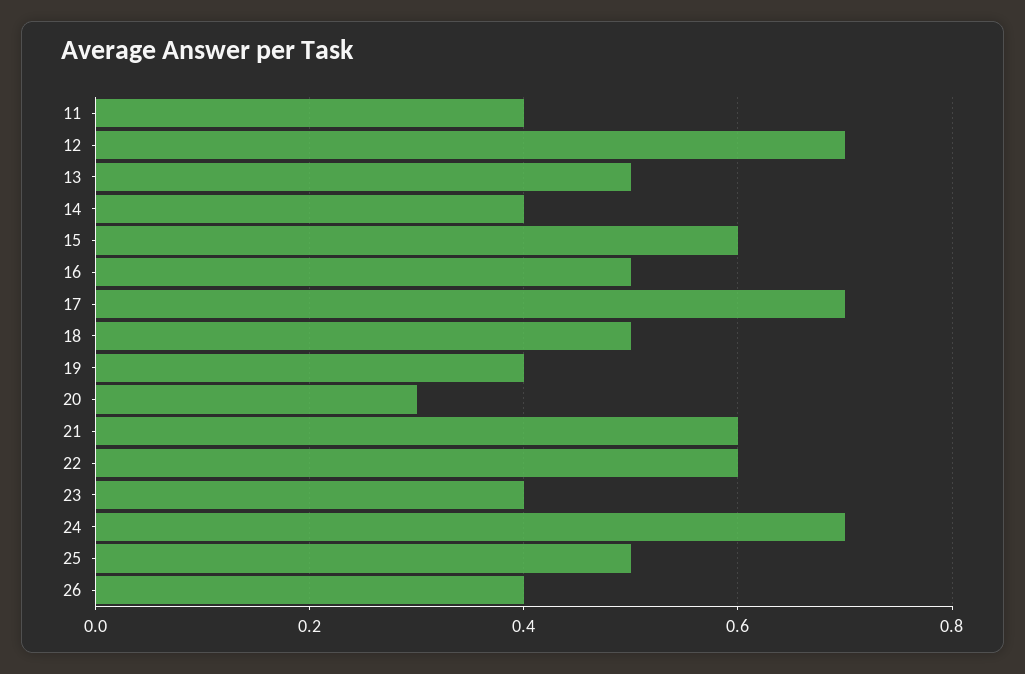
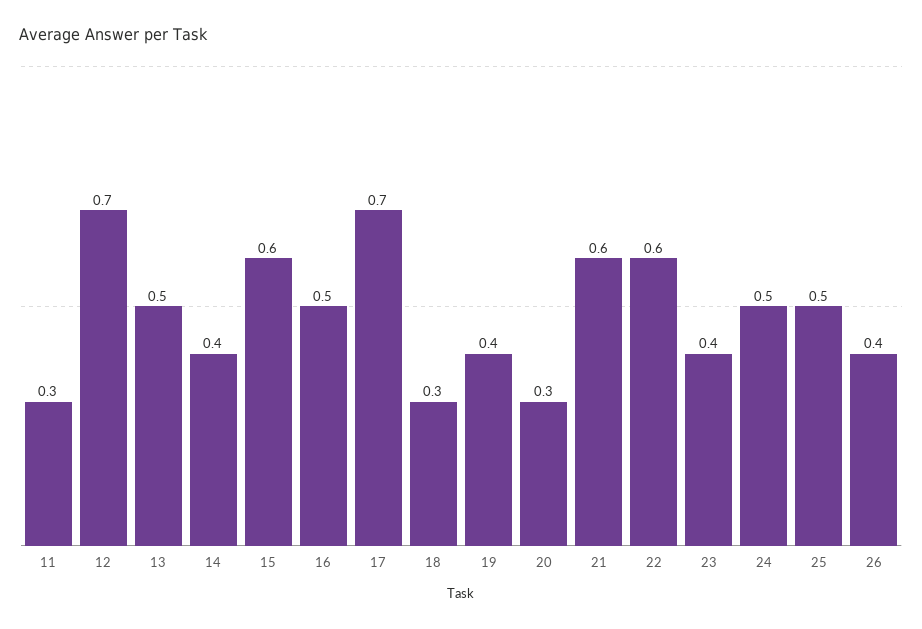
11: 0.4 -> 0.3
18: 0.5 -> 0.3
24: 0.7 -> 0.5

